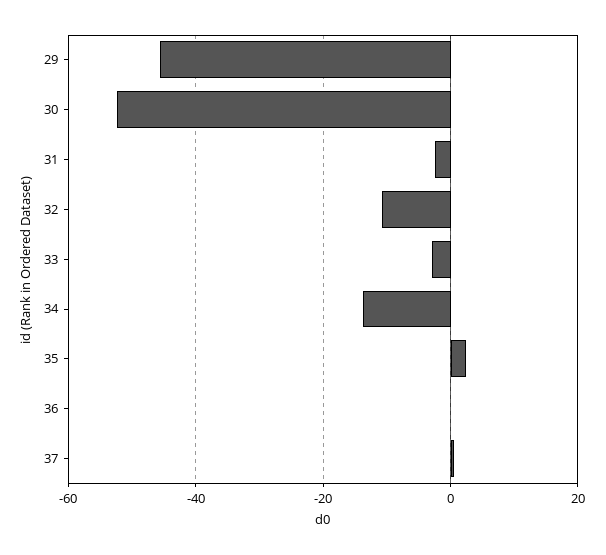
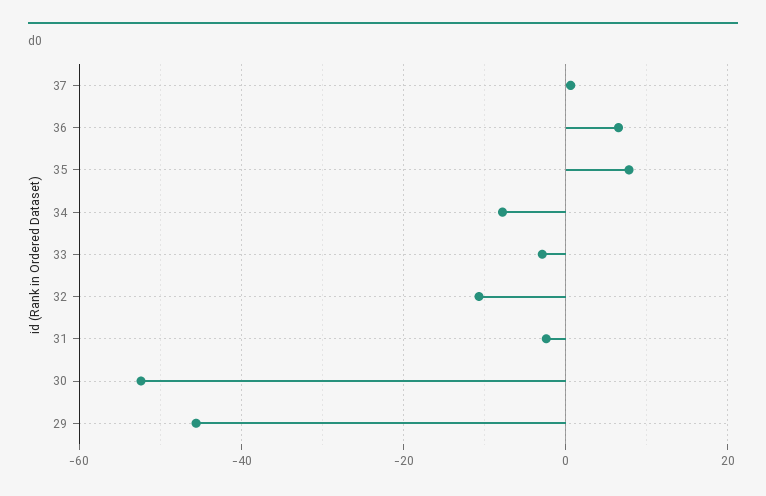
34: -14 -> -8
35: 2 -> 8
36: 0 -> 6

